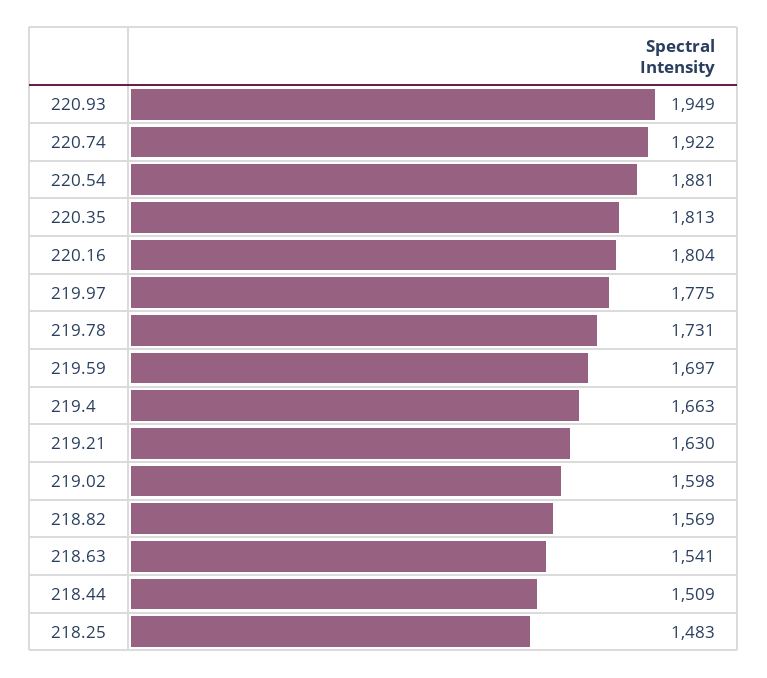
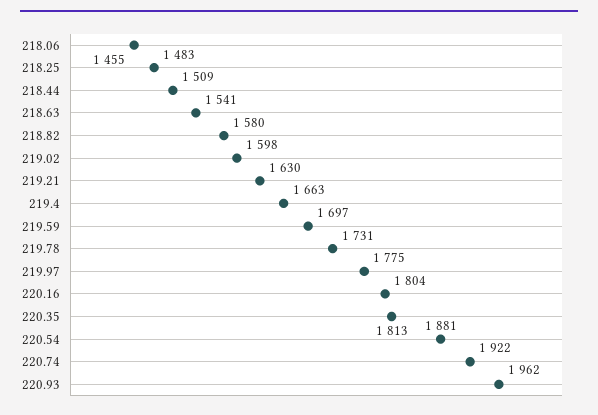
220.93: 1949 -> 1962
218.82: 1569 -> 1580
218.06: none -> 1455

